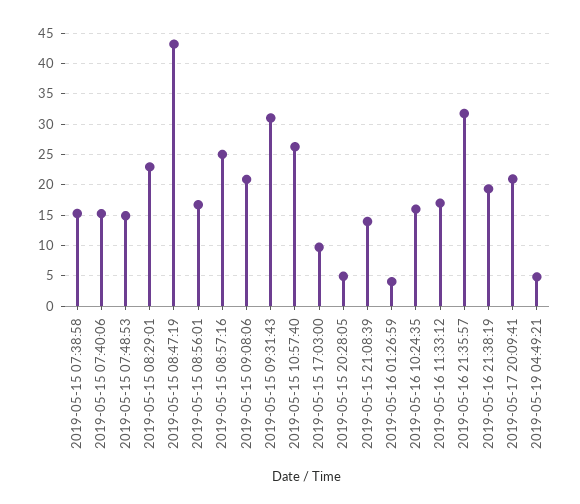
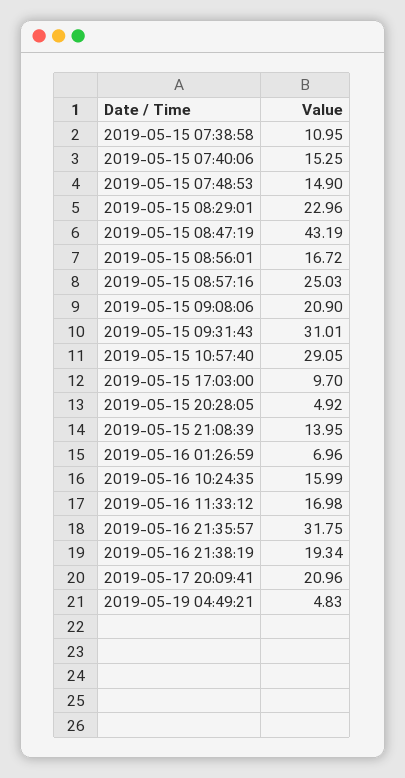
2019-05-15 07:38:58: 15 -> 10.95
2019-05-15 10:57:40: 26 -> 29.05
2019-05-16 01:26:59: 4 -> 6.96

